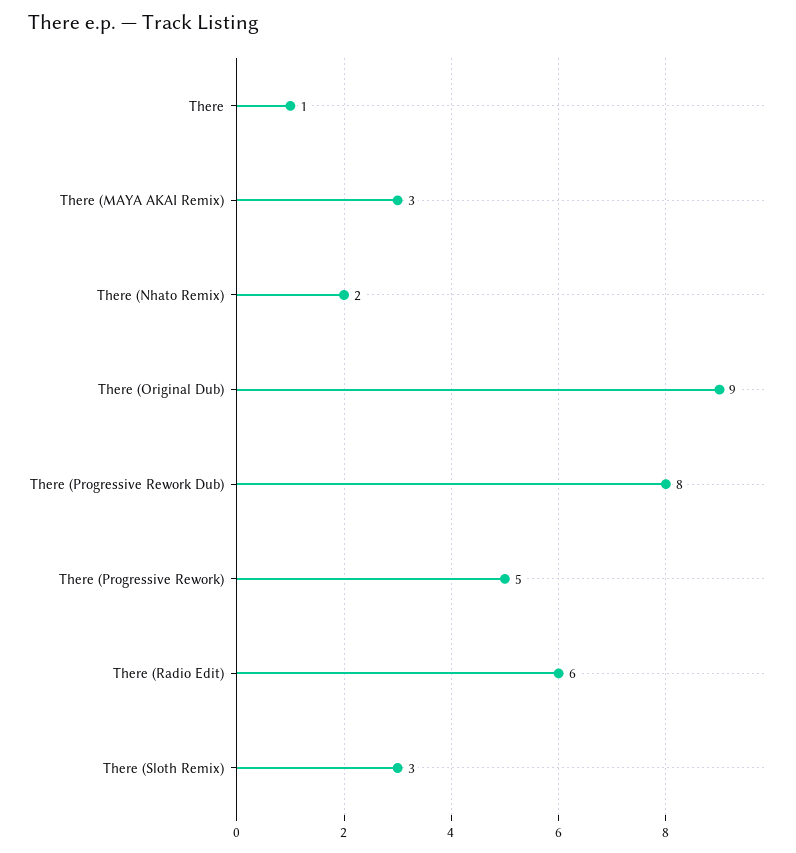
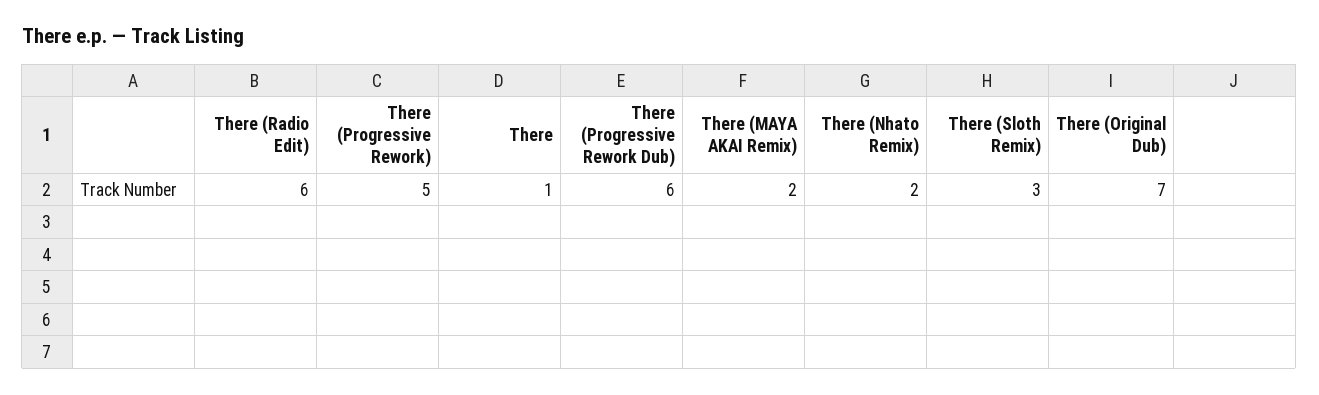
There (MAYA AKAI Remix): 3 -> 2
There (Original Dub): 9 -> 7
There (Progressive Rework Dub): 8 -> 6

